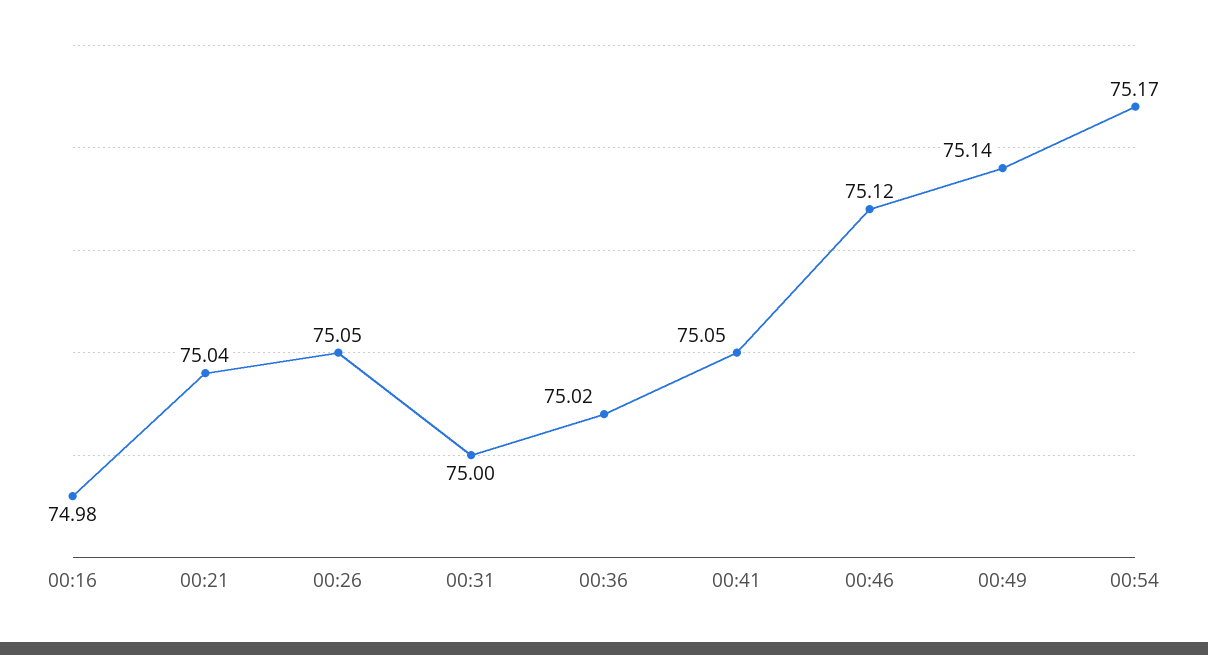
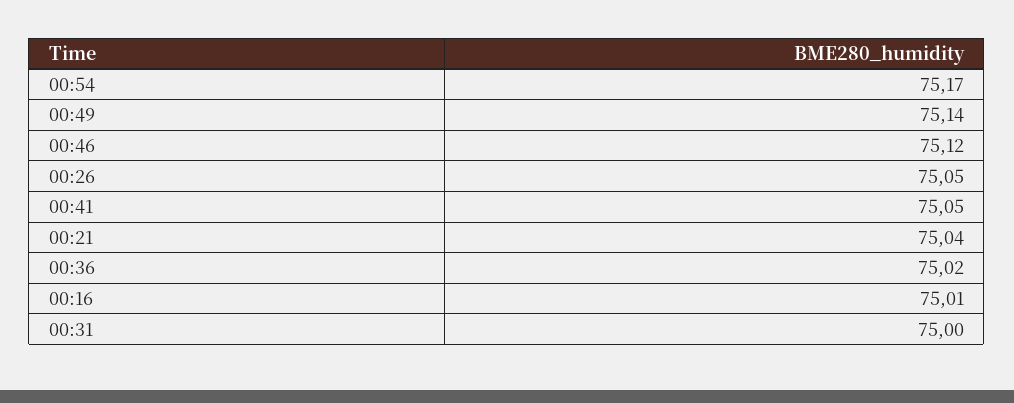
00:16: 74.98 -> 75.01

